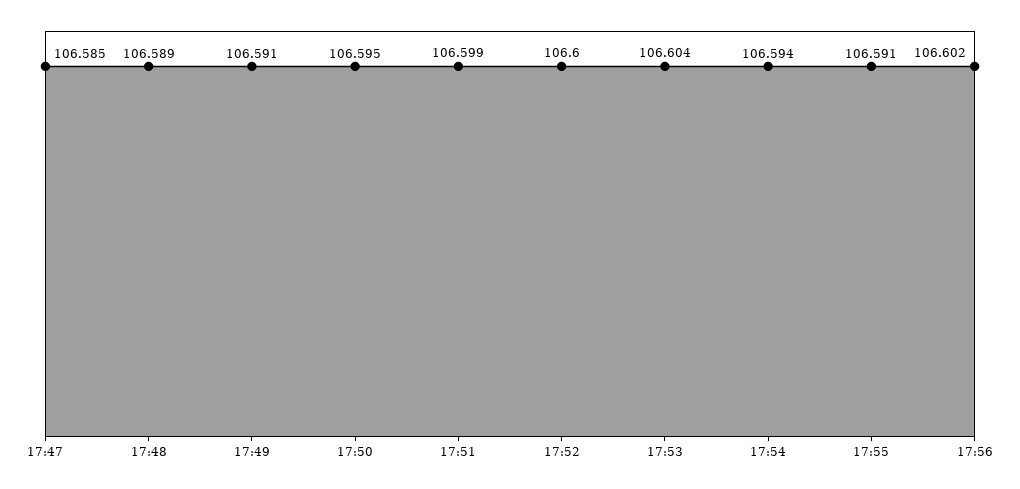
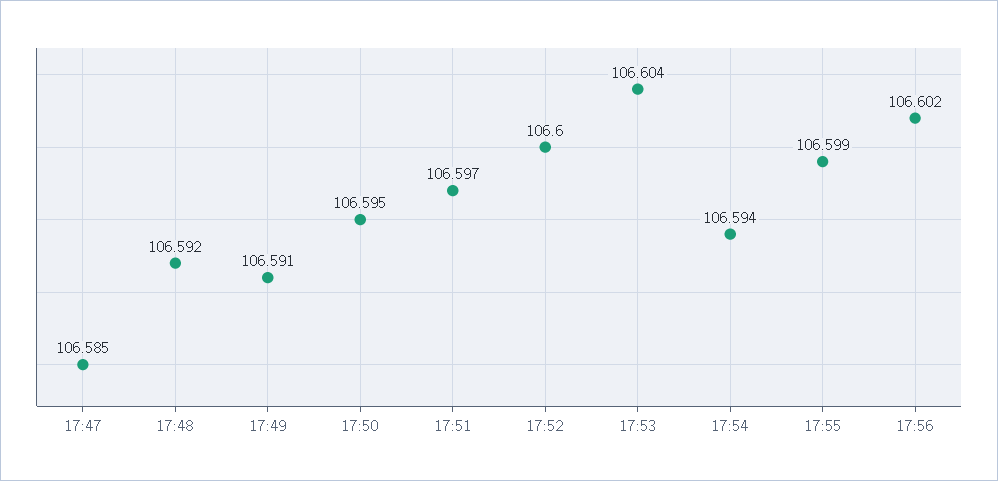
17:48: 106.589 -> 106.592
17:51: 106.599 -> 106.597
17:55: 106.591 -> 106.599

